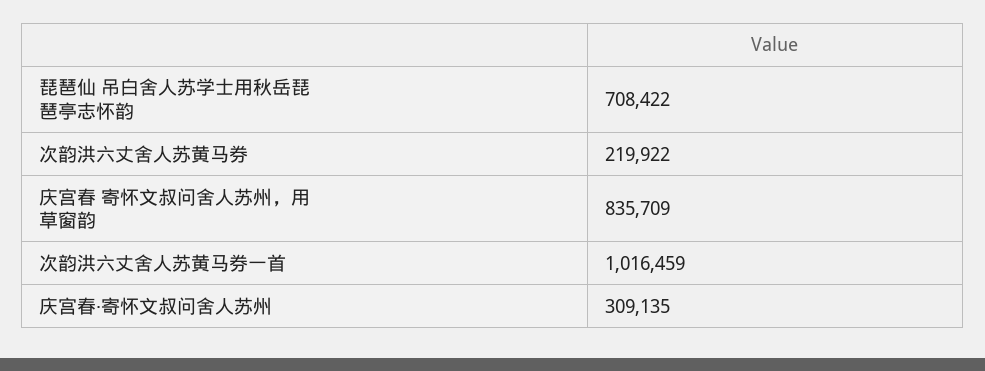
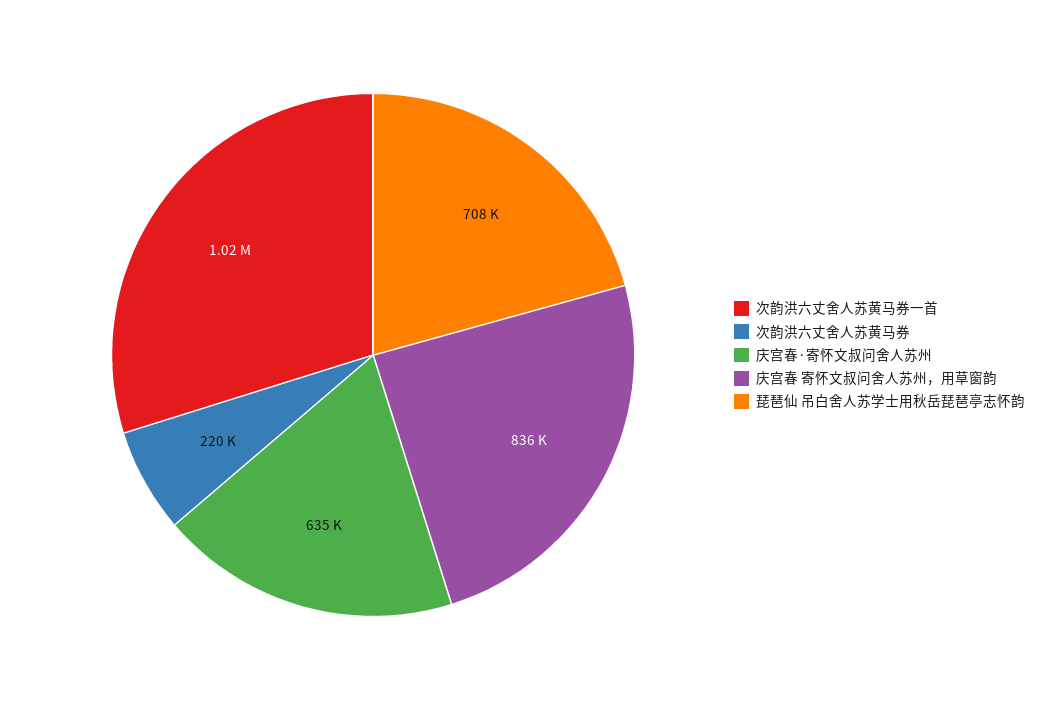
庆宫春·寄怀文叔问舍人苏州: 309135 -> 635000

